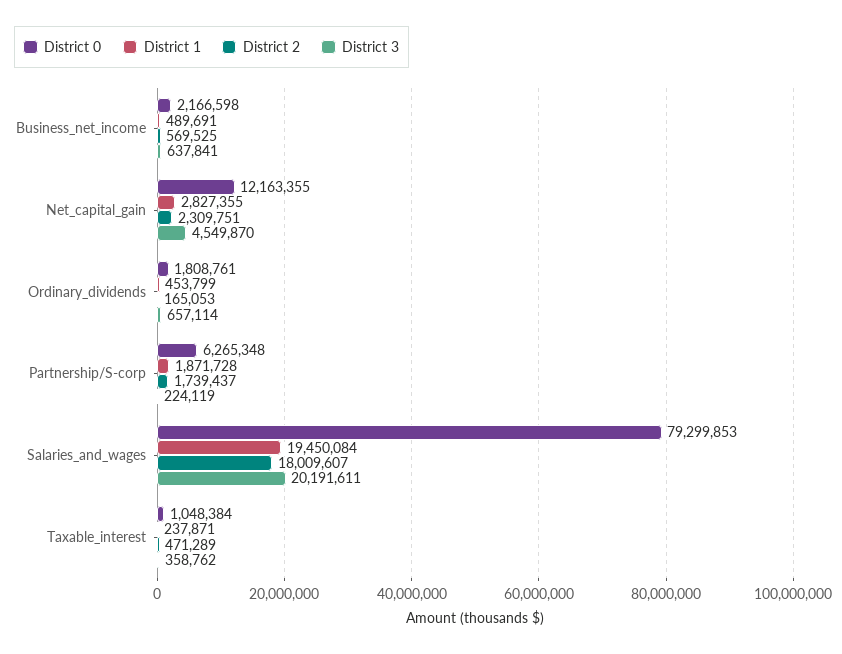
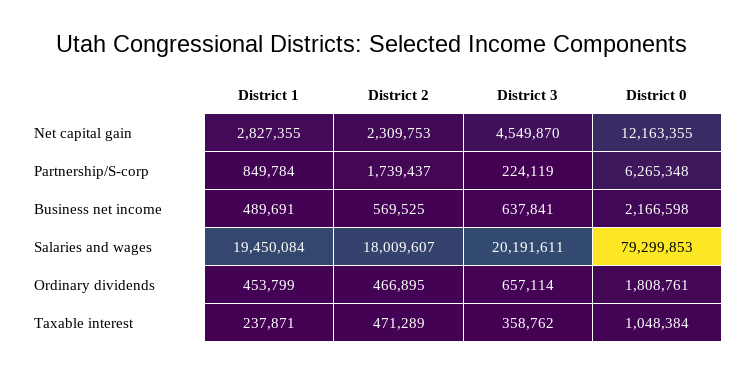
District 2, Net_capital_gain: 2309751 -> 2309753
District 2, Ordinary_dividends: 165053 -> 466895
District 1, Partnership/S-corp: 1871728 -> 849784

